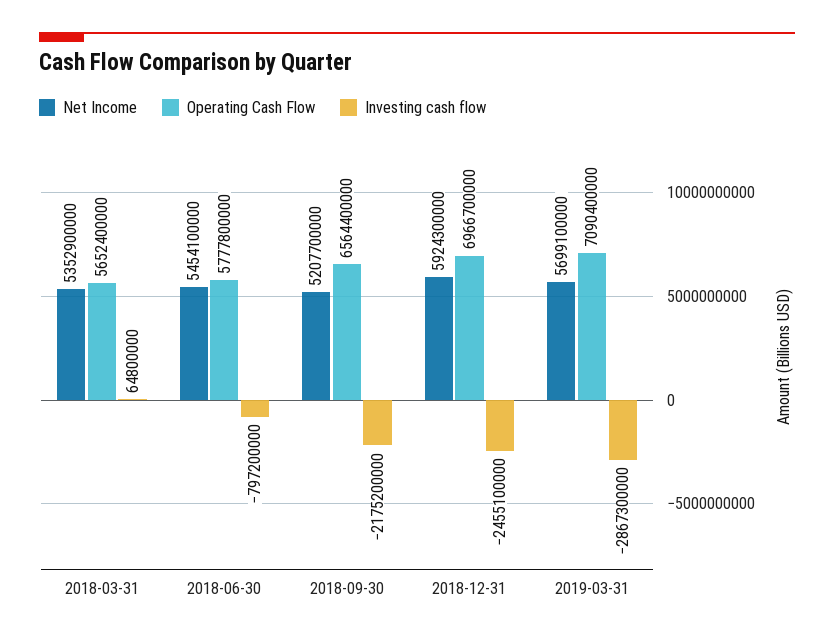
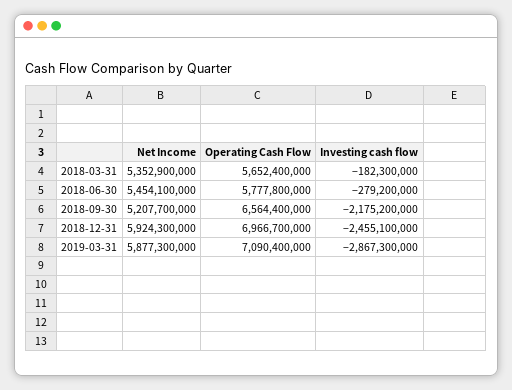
Investing cash flow, 2018-03-31: 64800000 -> -182300000
Investing cash flow, 2018-06-30: -797200000 -> -279200000
Net Income, 2019-03-31: 5699100000 -> 5877300000

